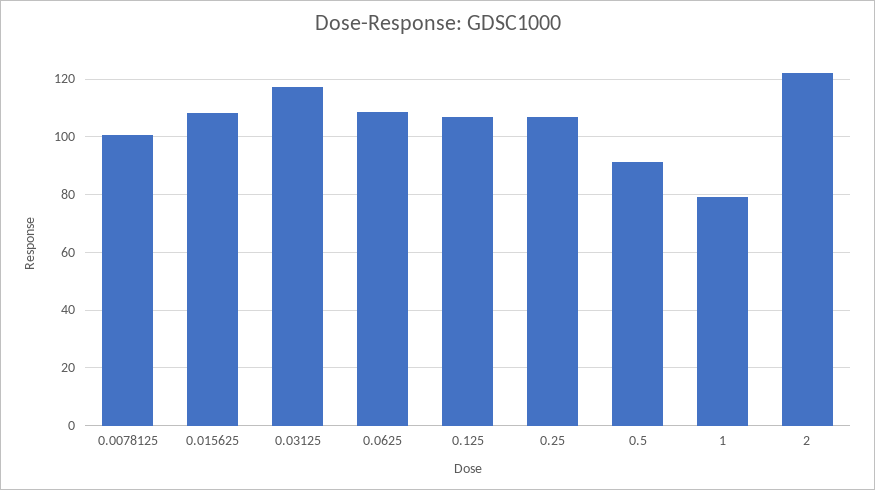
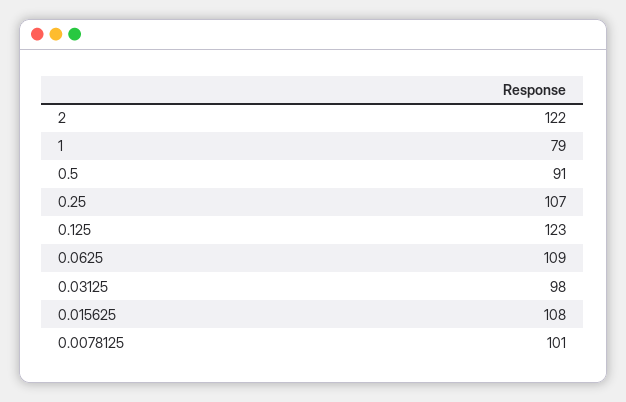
0.03125: 117.5 -> 98
0.125: 107.5 -> 123

